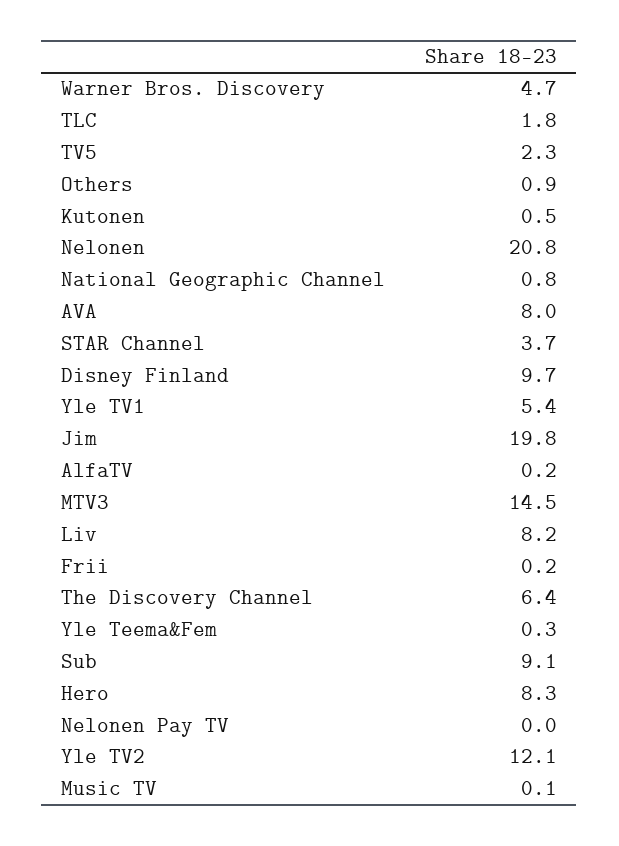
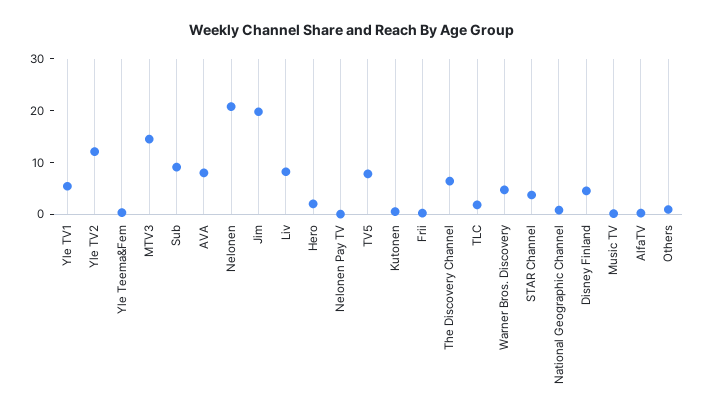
TV5: 2.3 -> 8
Disney Finland: 9.7 -> 4
Hero: 8.3 -> 2

